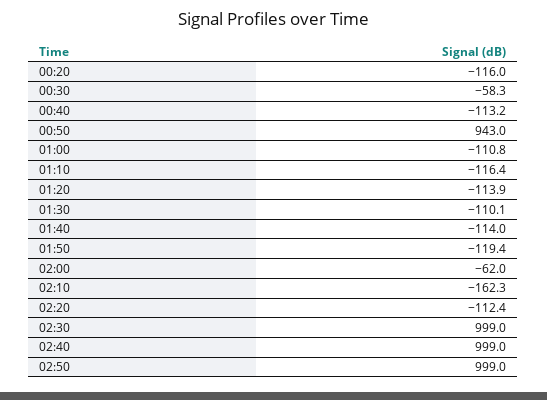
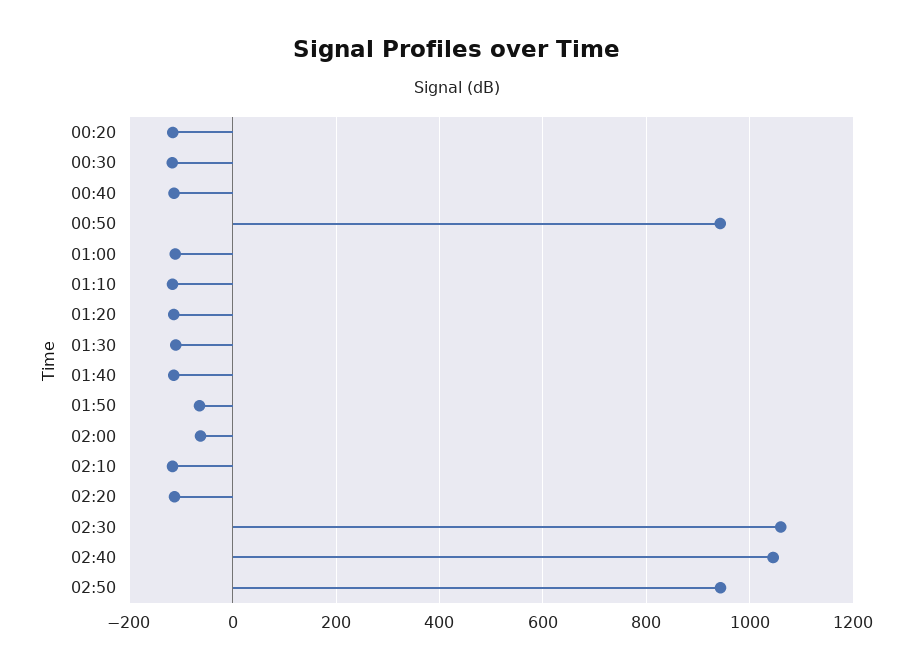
00:30: -58.3 -> -120
01:50: -119.4 -> -60
02:10: -162.3 -> -120
02:30: 999 -> 1060
02:40: 999 -> 1040
02:50: 999 -> 940

